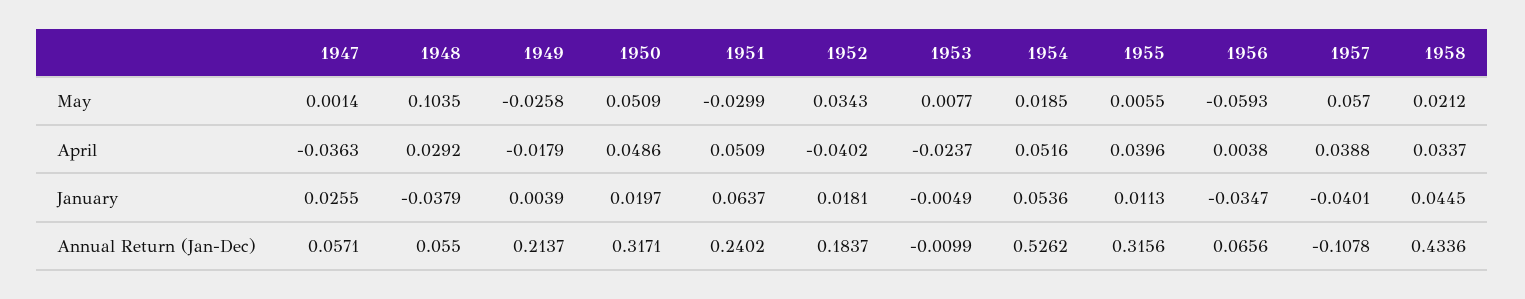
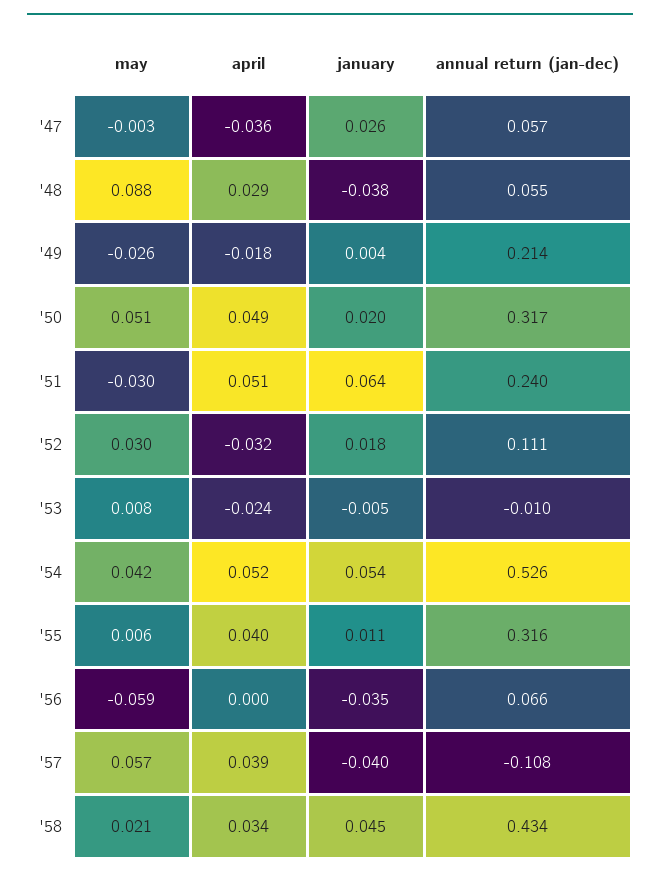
1947, May: 0.0014 -> -0.003
1948, May: 0.1035 -> 0.088
1952, May: 0.0343 -> 0.03
1954, May: 0.0185 -> 0.042
1952, April: -0.0402 -> -0.032
1956, April: 0.0038 -> 0
1952, Annual Return (Jan-Dec): 0.1837 -> 0.111

